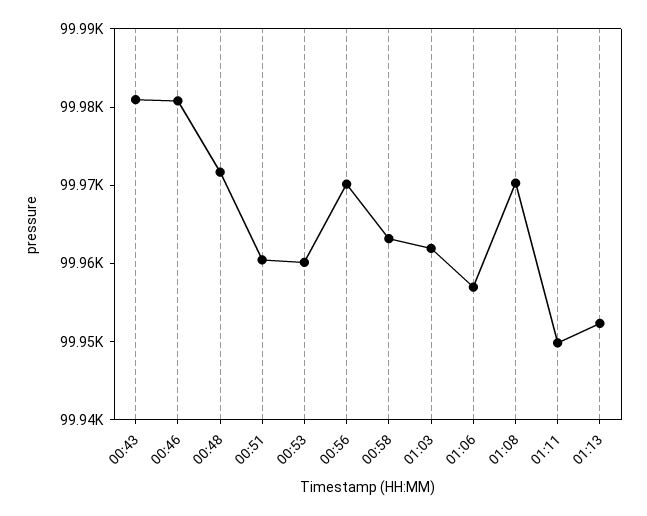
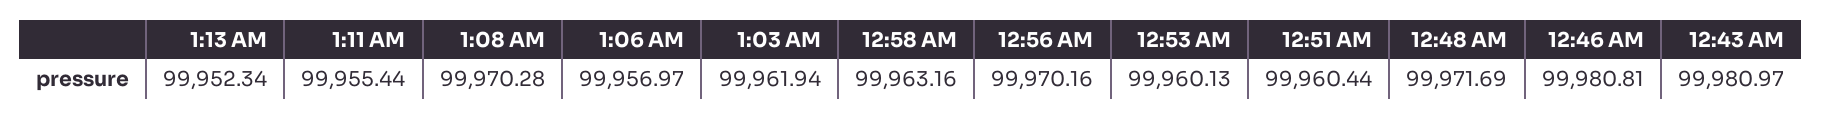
01:11: 99950 -> 99955.44

